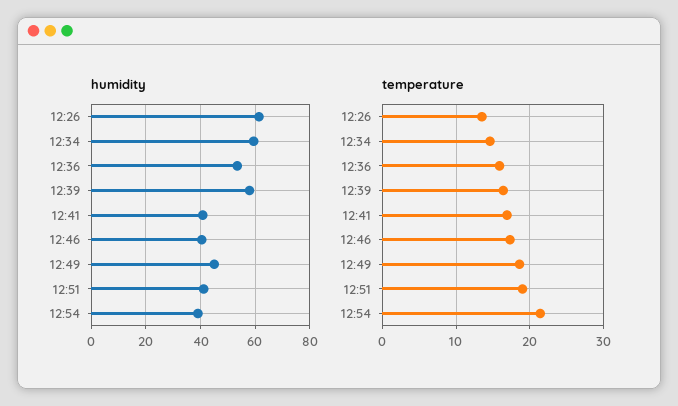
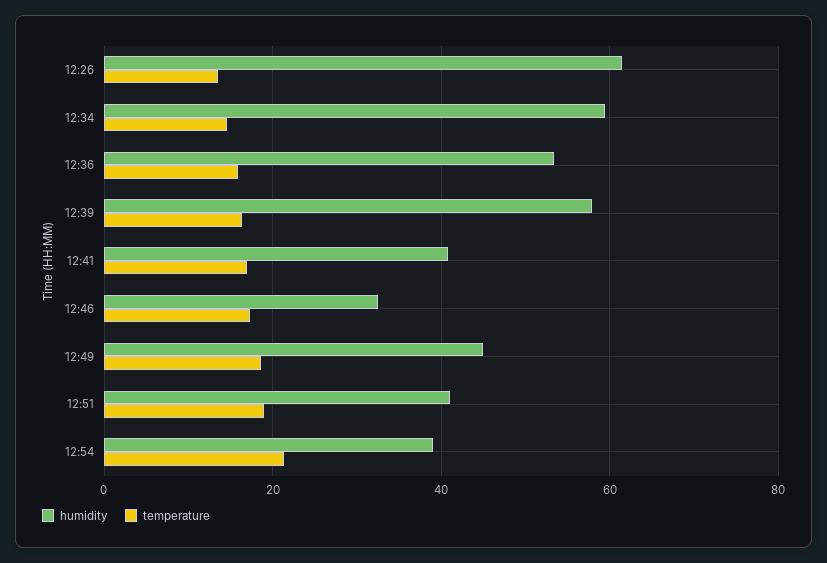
humidity, 12:46: 40 -> 32

